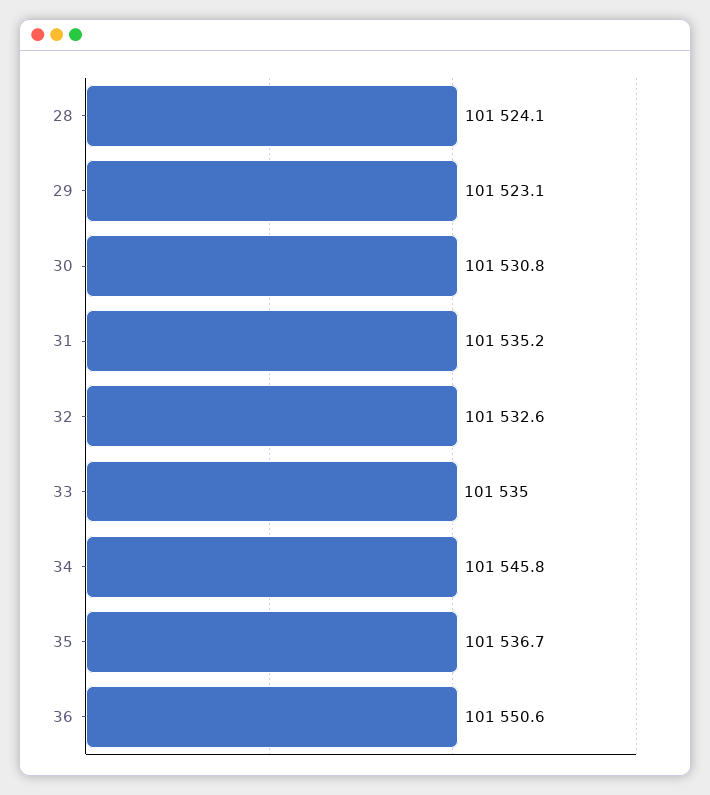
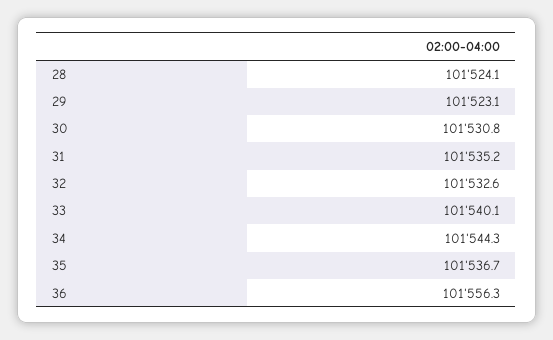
33: 101535 -> 101540.1
34: 101545.8 -> 101544.3
36: 101550.6 -> 101556.3

